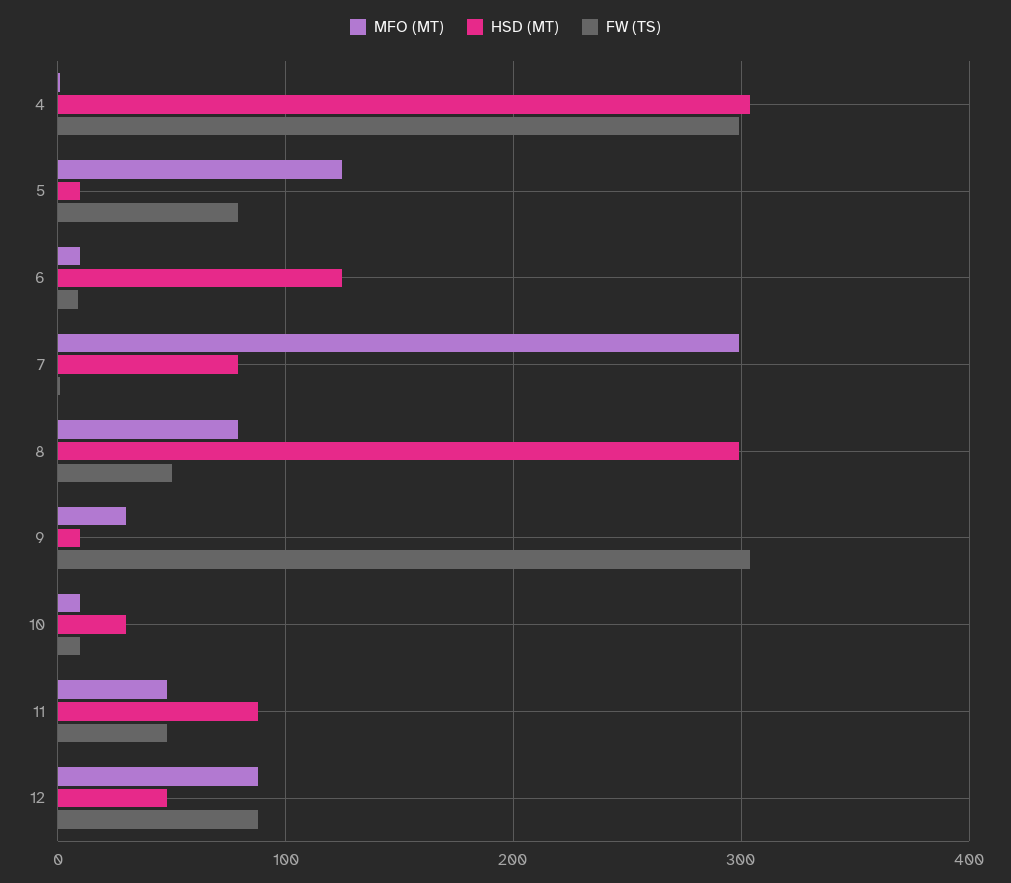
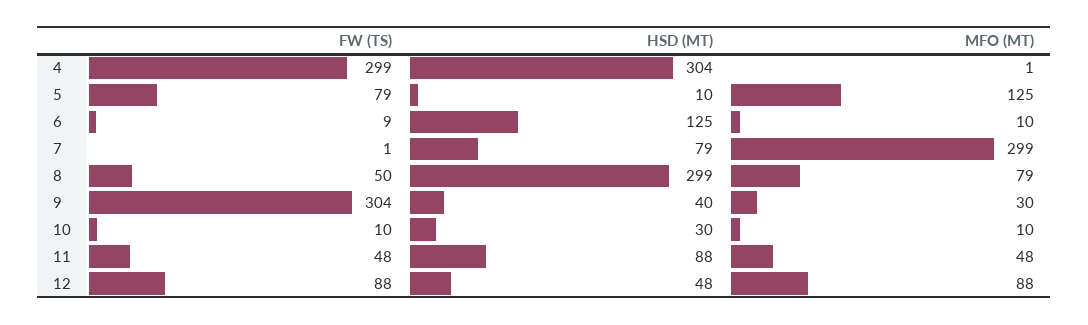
HSD (MT), 9: 10 -> 40

